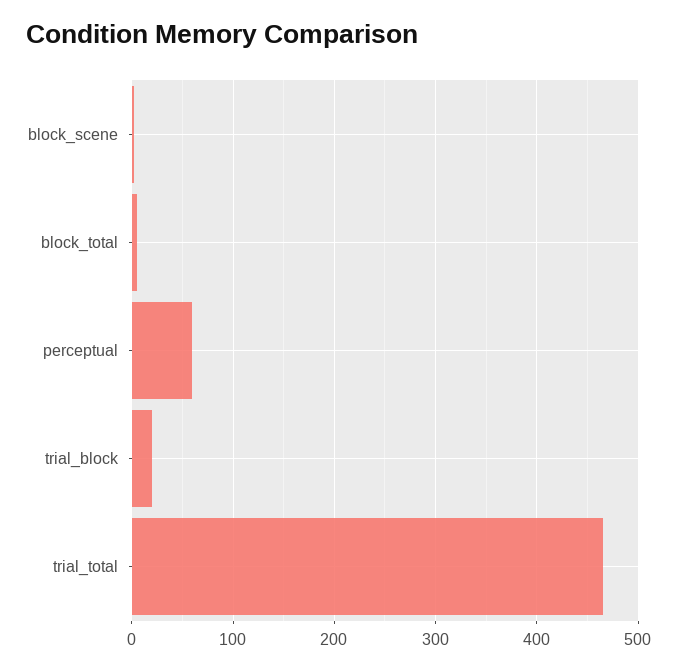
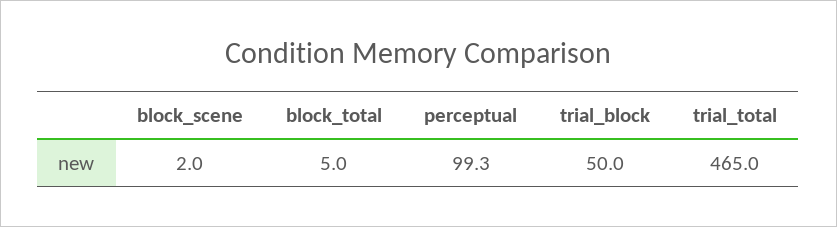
perceptual: 60 -> 99.3
trial_block: 20 -> 50

